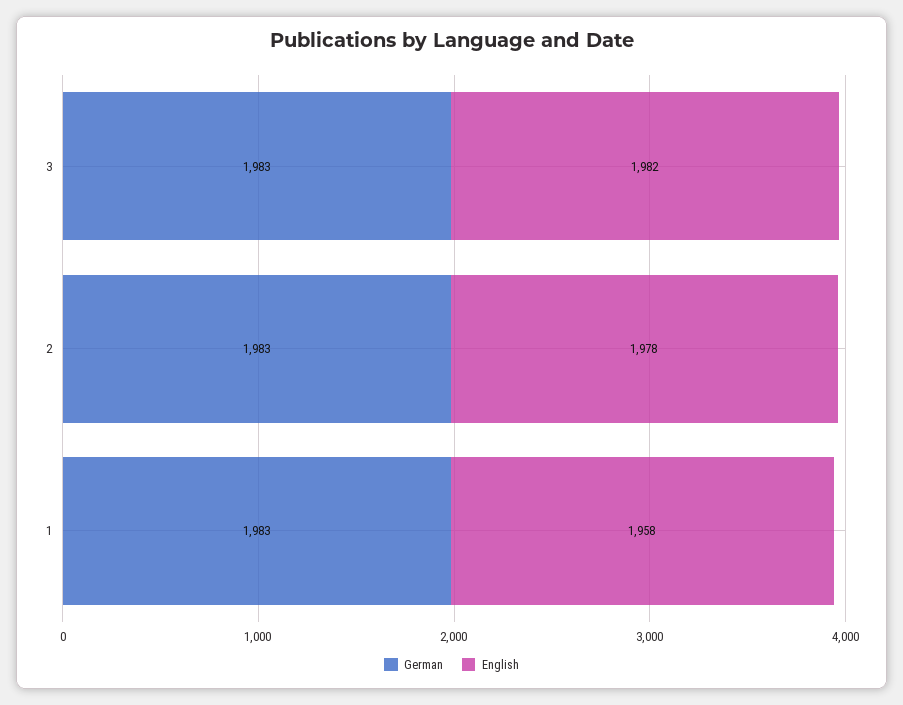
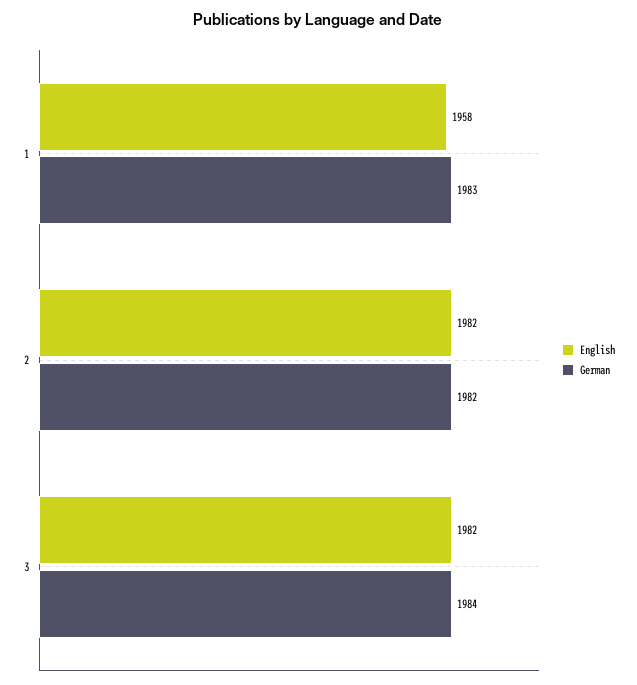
German, 3: 1983 -> 1984
German, 2: 1983 -> 1982
English, 2: 1978 -> 1982

